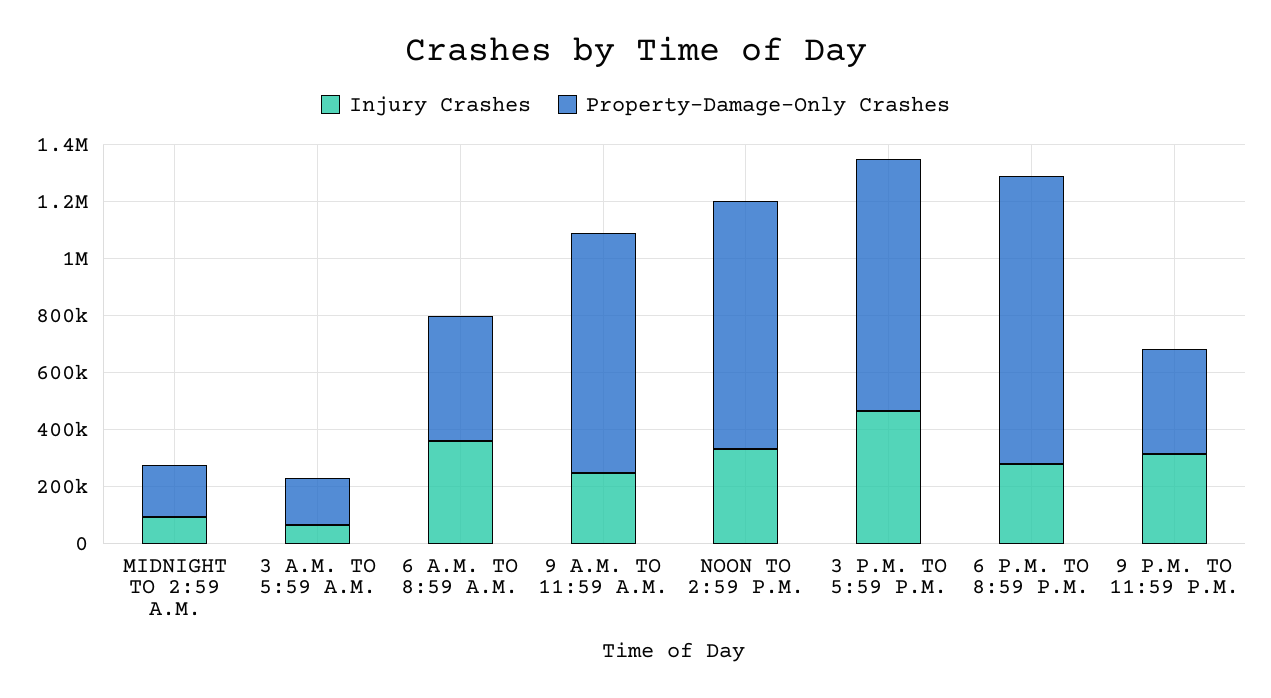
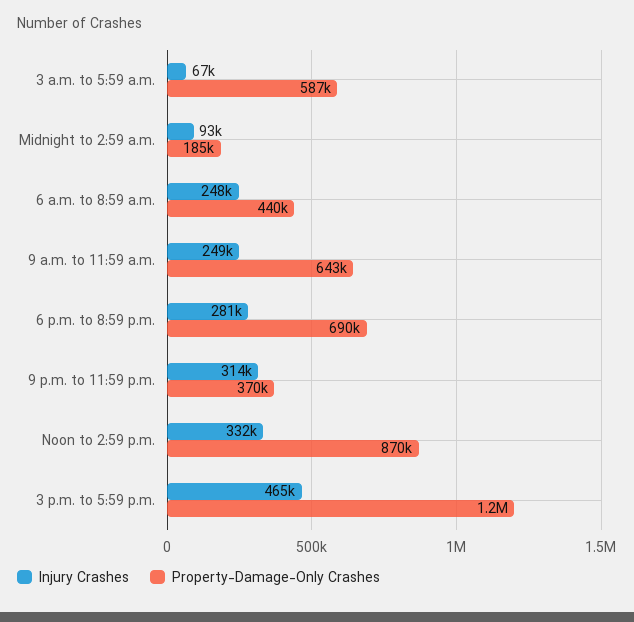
Property-Damage-Only Crashes, 3 A.M. TO 5:59 A.M.: 150000 -> 587000
Injury Crashes, 6 A.M. TO 8:59 A.M.: 350000 -> 248000
Property-Damage-Only Crashes, 9 A.M. TO 11:59 A.M.: 850000 -> 643000
Property-Damage-Only Crashes, 3 P.M. TO 5:59 P.M.: 900000 -> 1200000
Property-Damage-Only Crashes, 6 P.M. TO 8:59 P.M.: 1000000 -> 690000

